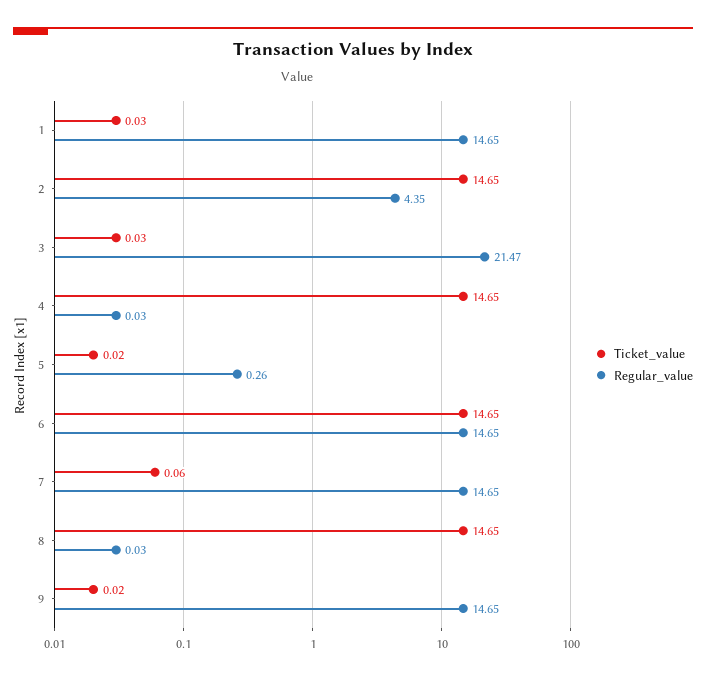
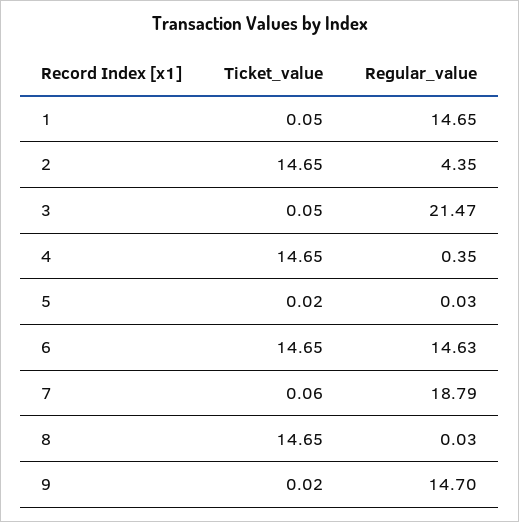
Ticket_value, 1: 0.03 -> 0.05
Ticket_value, 3: 0.03 -> 0.05
Regular_value, 4: 0.03 -> 0.35
Regular_value, 5: 0.26 -> 0.03
Regular_value, 6: 14.65 -> 14.63
Regular_value, 7: 14.65 -> 18.79
Regular_value, 9: 14.65 -> 14.7

